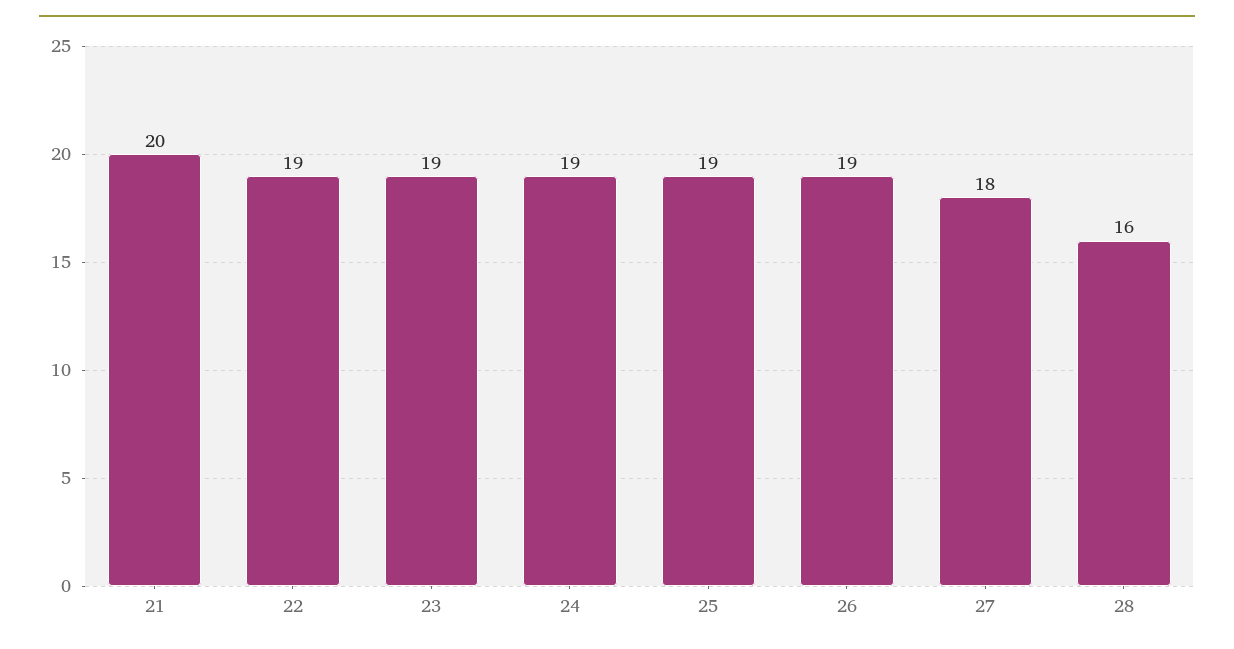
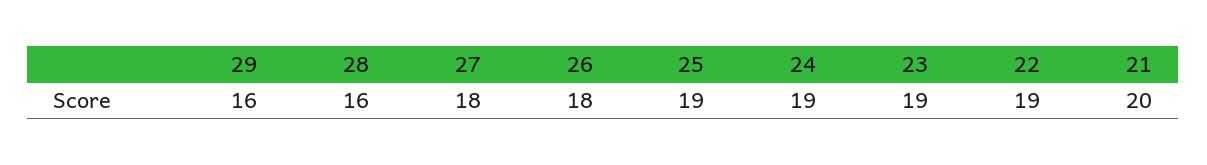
26: 19 -> 18
29: none -> 16

